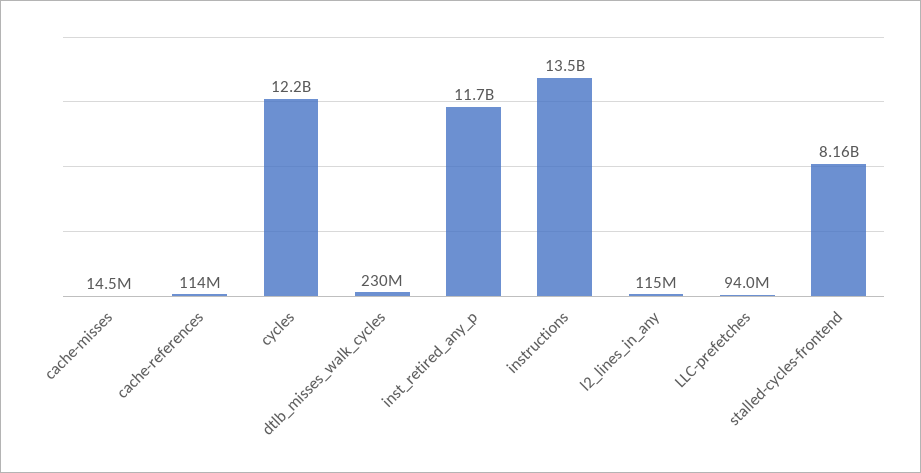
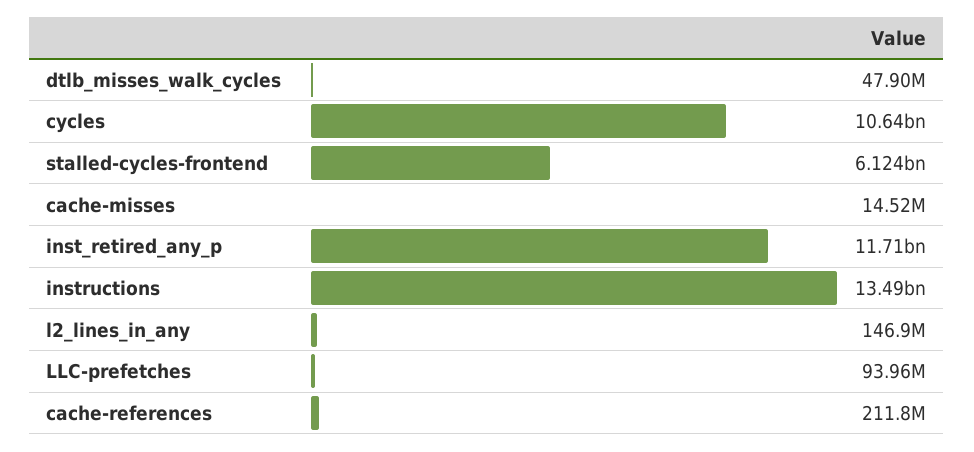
cache-references: 114000000 -> 211800000
cycles: 12200000000 -> 10640000000
dtlb_misses_walk_cycles: 230000000 -> 47900000
l2_lines_in_any: 115000000 -> 146900000
stalled-cycles-frontend: 8160000000 -> 6124000000

